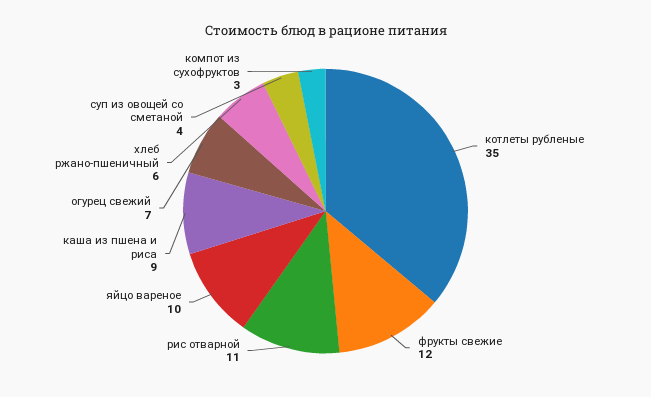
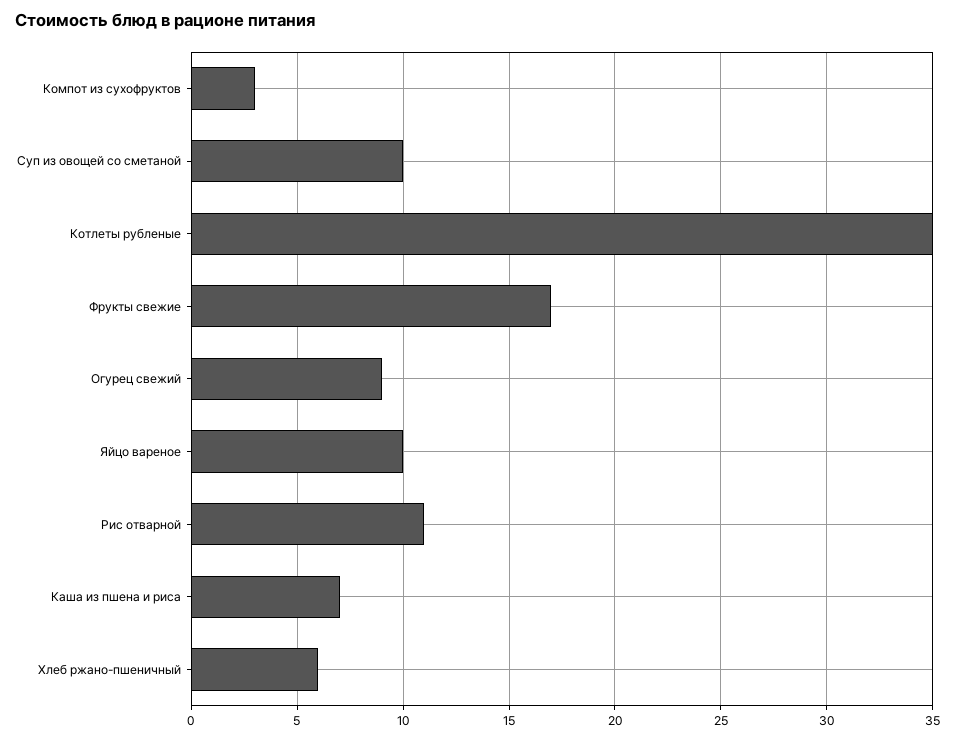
фрукты свежие: 12 -> 17
каша из пшена и риса: 9 -> 7
огурец свежий: 7 -> 9
суп из овощей со сметаной: 4 -> 10

